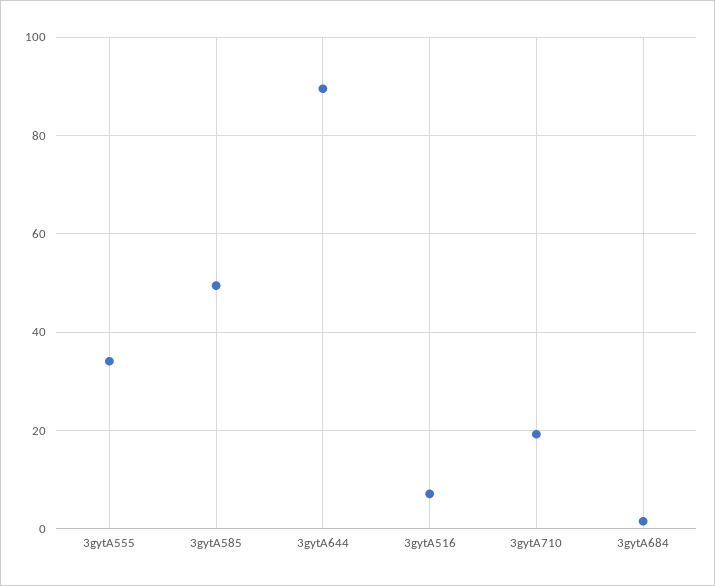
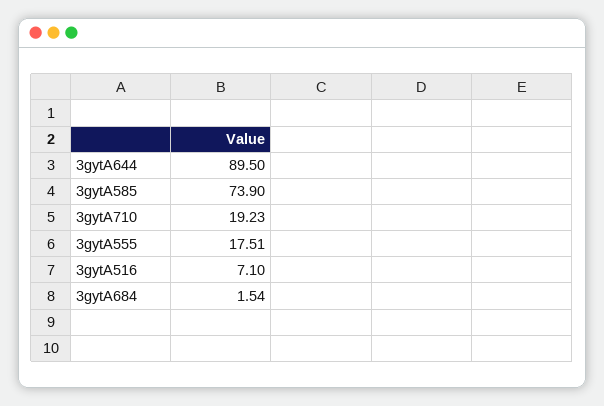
3gytA555: 34 -> 17.51
3gytA585: 50 -> 73.9

